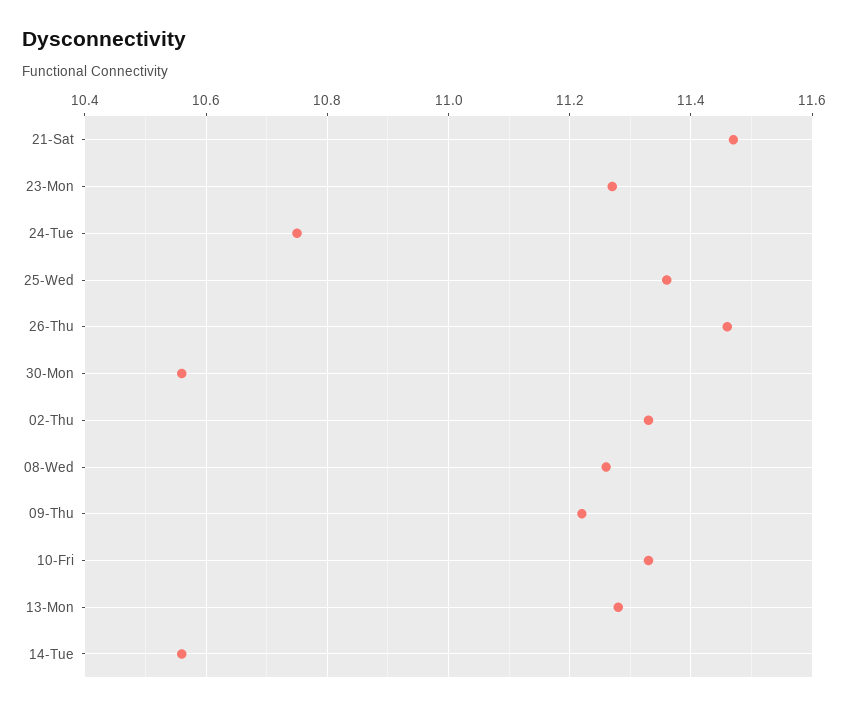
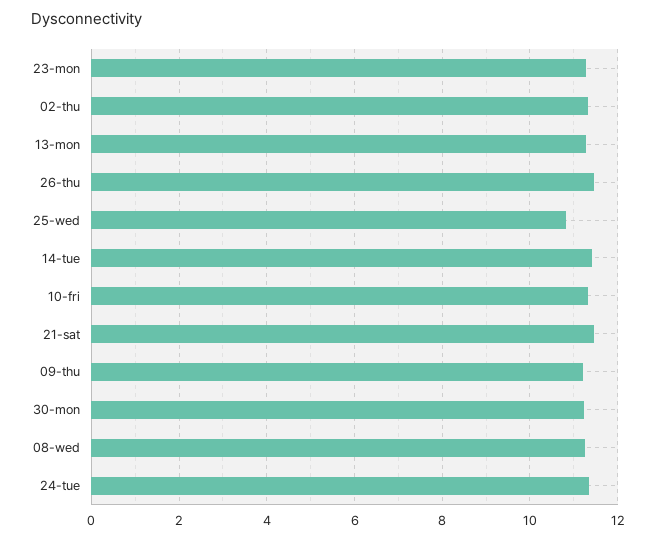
24-Tue: 10.75 -> 11.4
25-Wed: 11.35 -> 10.8
30-Mon: 10.55 -> 11.2
14-Tue: 10.55 -> 11.4

